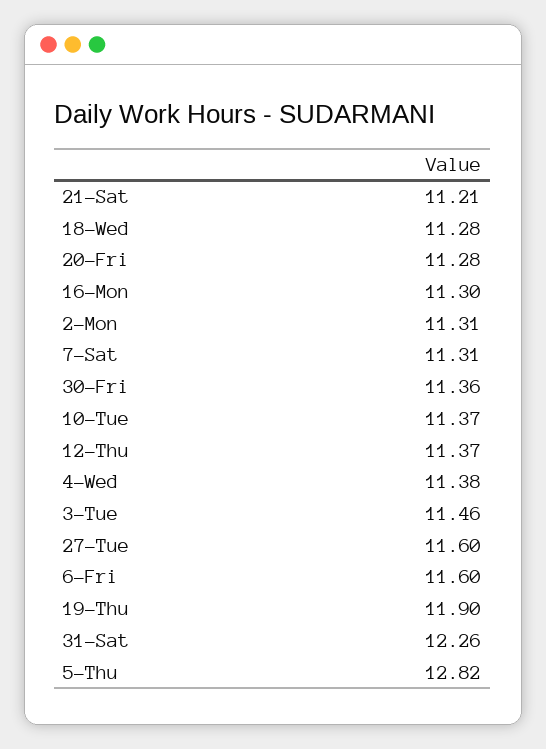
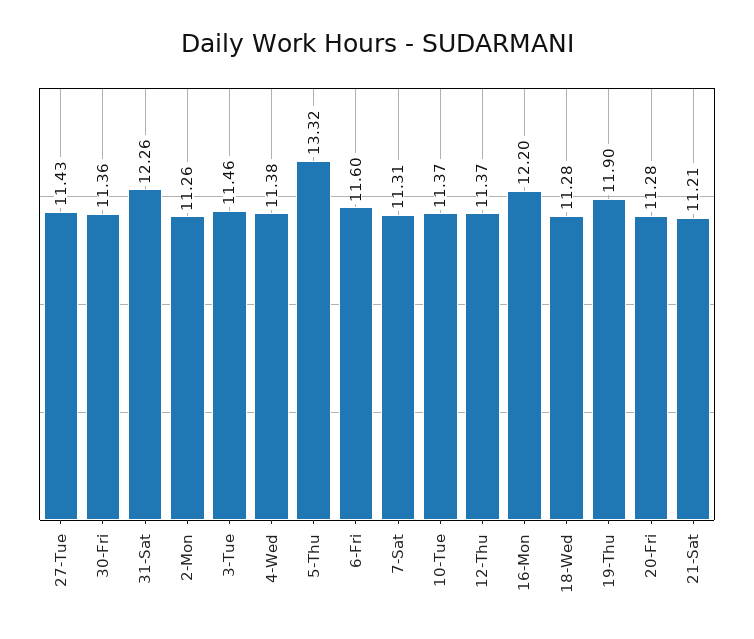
16-Mon: 11.3 -> 12.2
2-Mon: 11.31 -> 11.26
27-Tue: 11.6 -> 11.43
5-Thu: 12.82 -> 13.32

